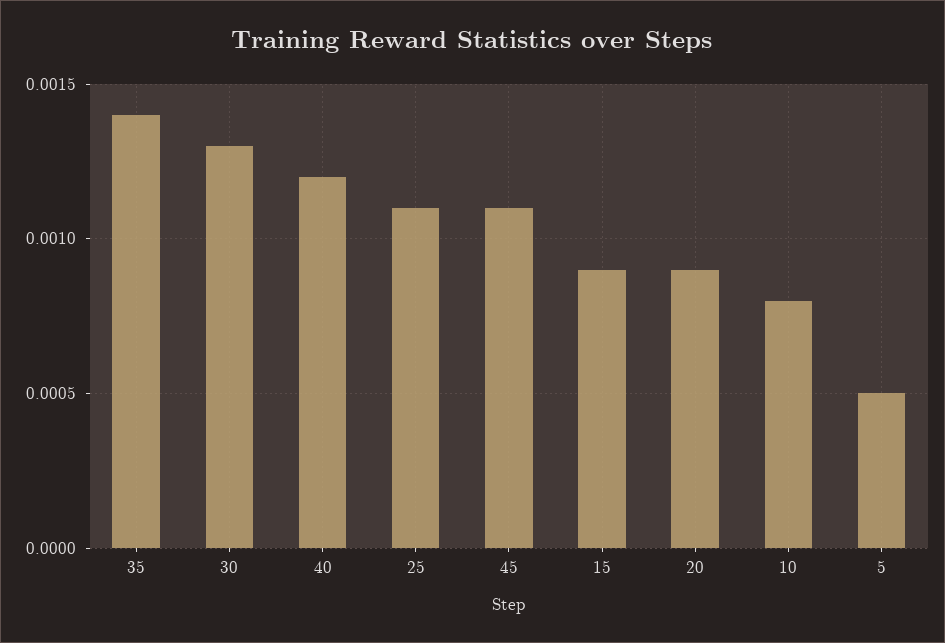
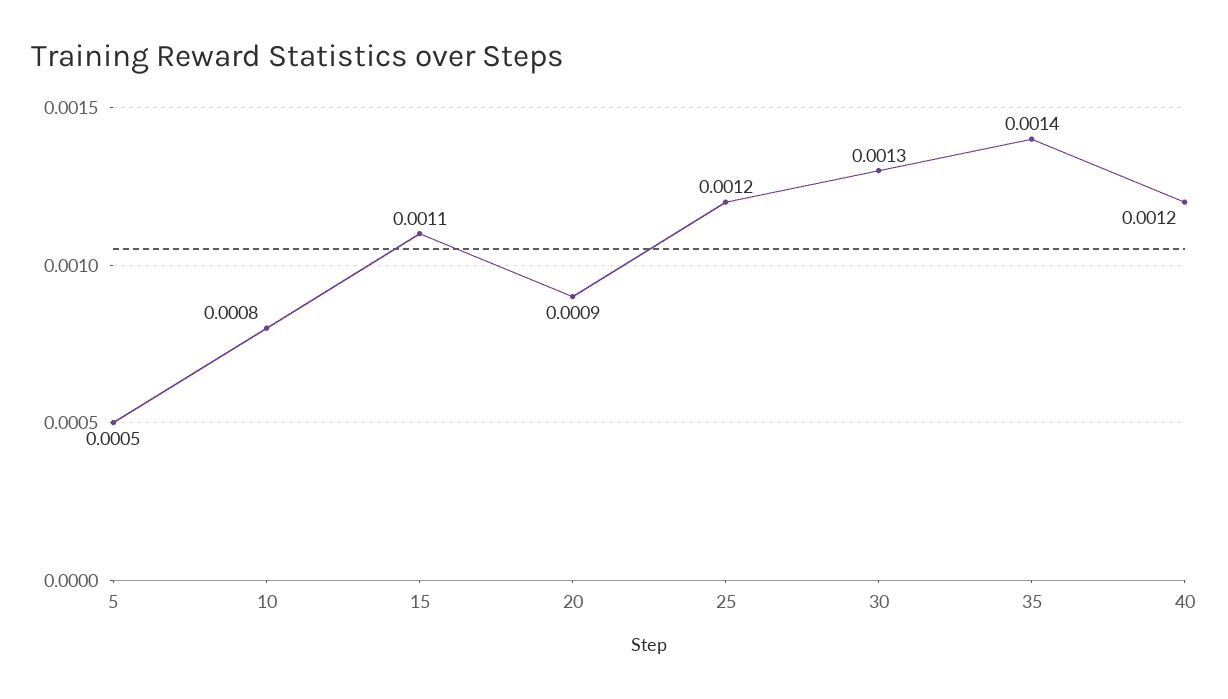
25: 0.0011 -> 0.0012
45: 0.0011 -> none
15: 0.0009 -> 0.0011

